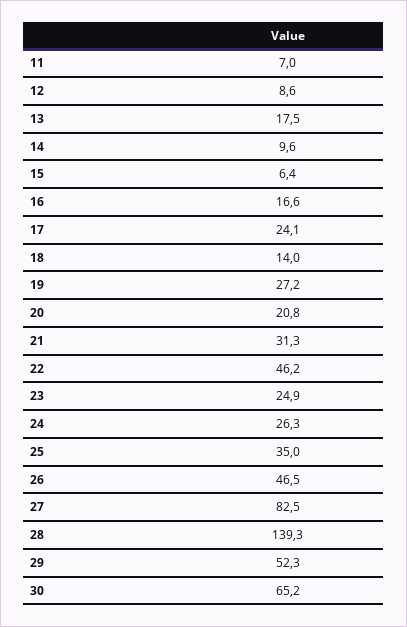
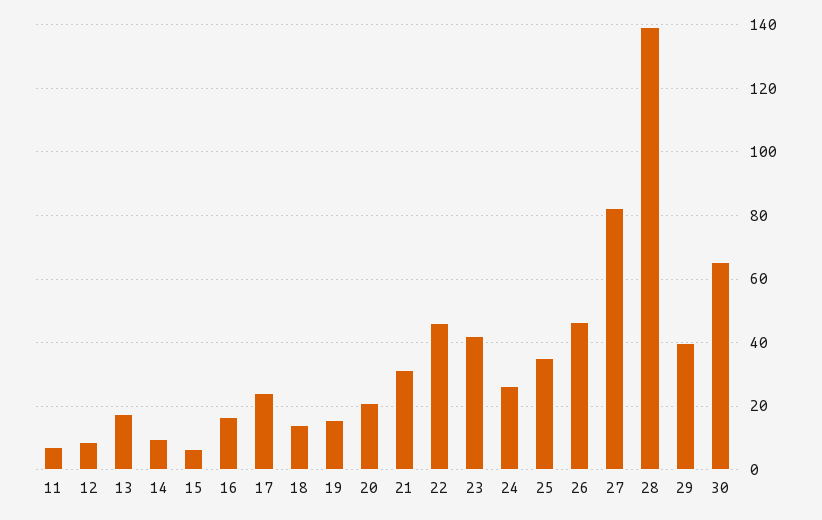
19: 27.2 -> 16
23: 24.9 -> 42
29: 52.3 -> 40

